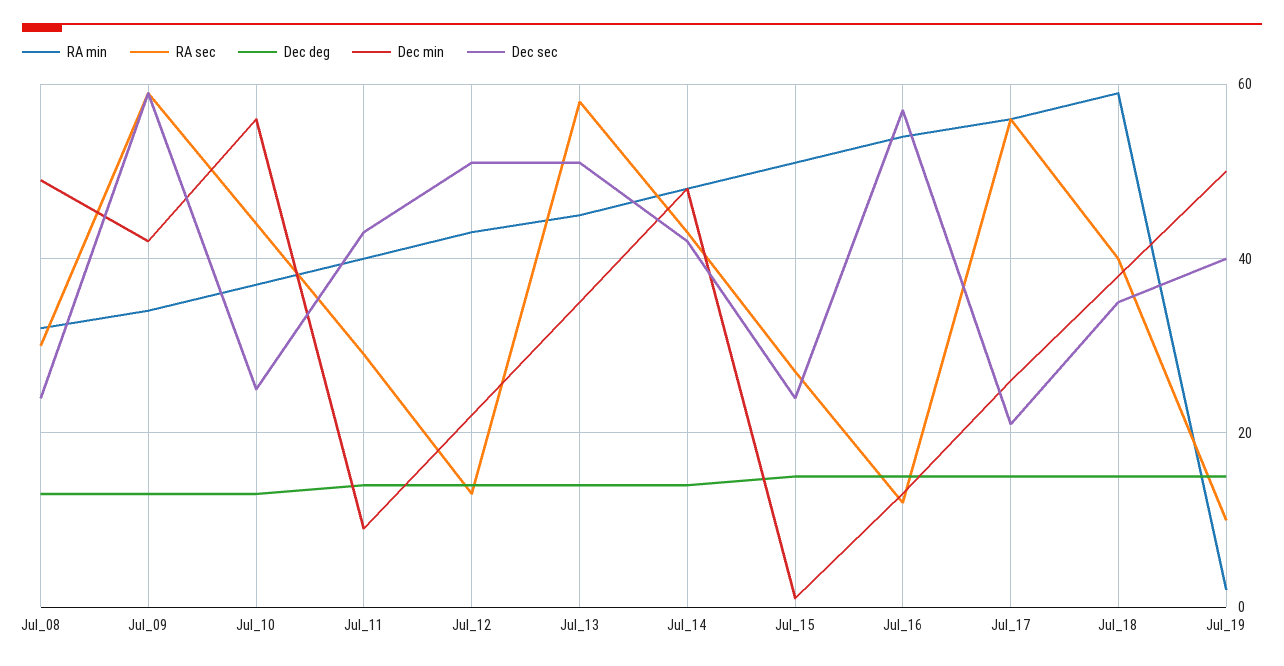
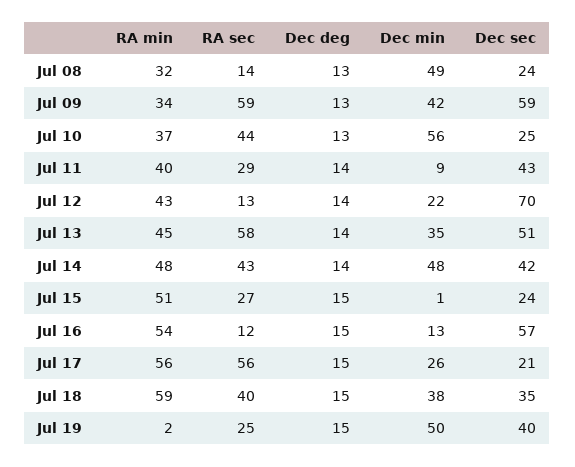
RA sec, Jul_08: 30 -> 14
Dec sec, Jul_12: 50 -> 70
RA sec, Jul_19: 10 -> 25

